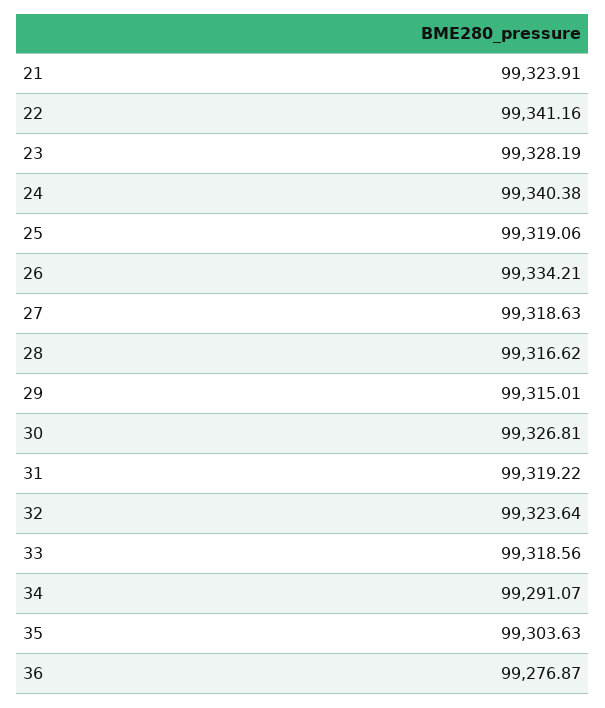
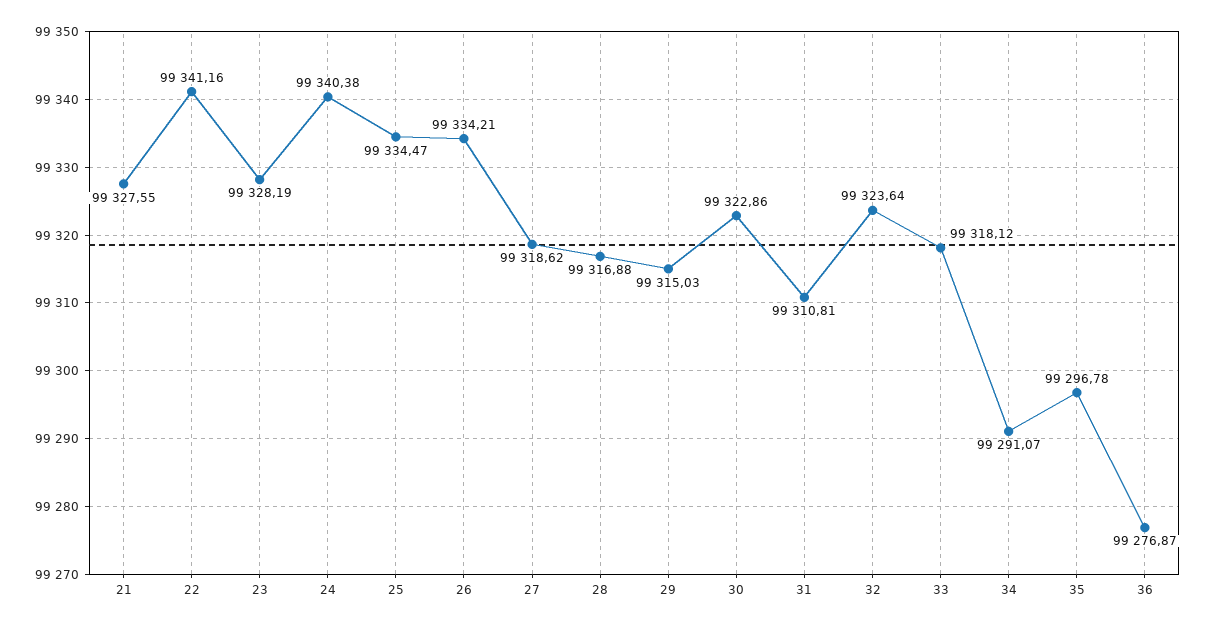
21: 99323.91 -> 99327.55
25: 99319.06 -> 99334.47
27: 99318.63 -> 99318.62
28: 99316.62 -> 99316.88
29: 99315.01 -> 99315.03
30: 99326.81 -> 99322.86
31: 99319.22 -> 99310.81
33: 99318.56 -> 99318.12
35: 99303.63 -> 99296.78

